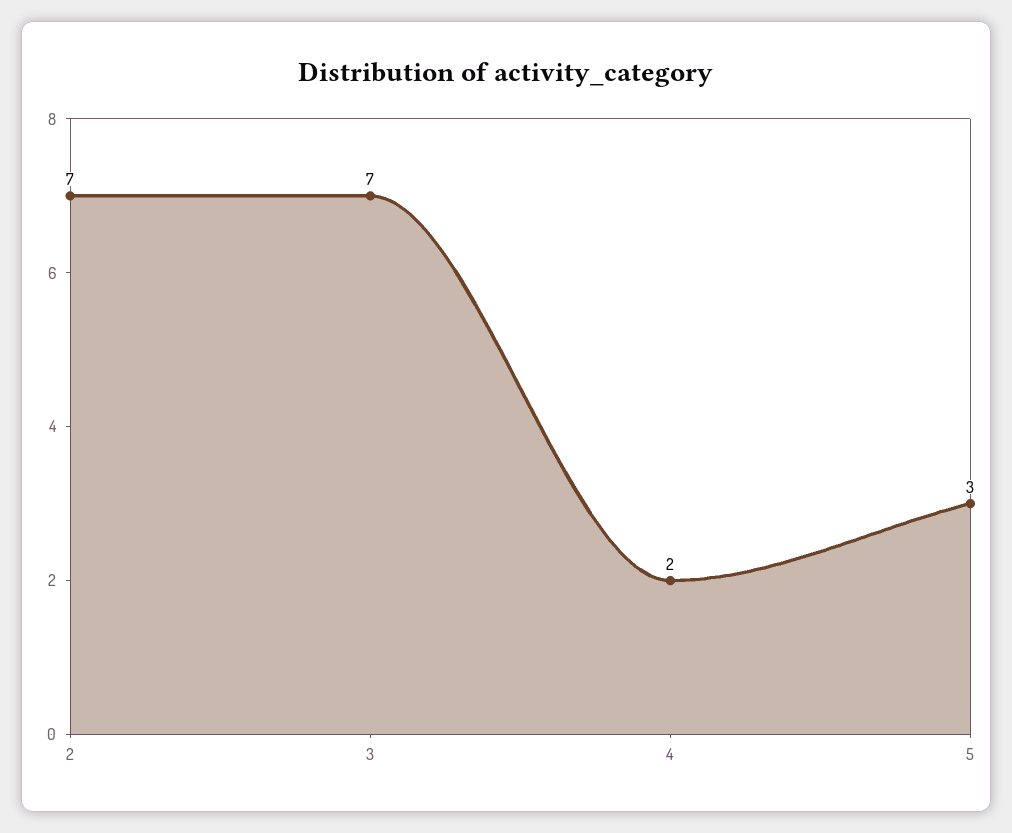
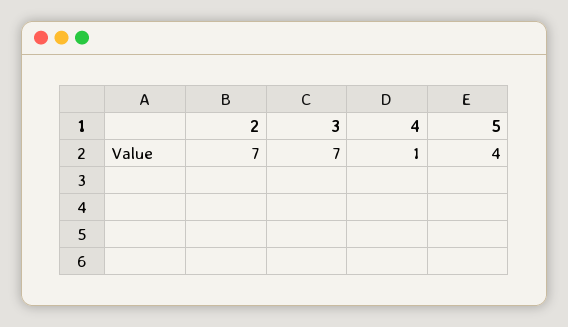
4: 2 -> 1
5: 3 -> 4

